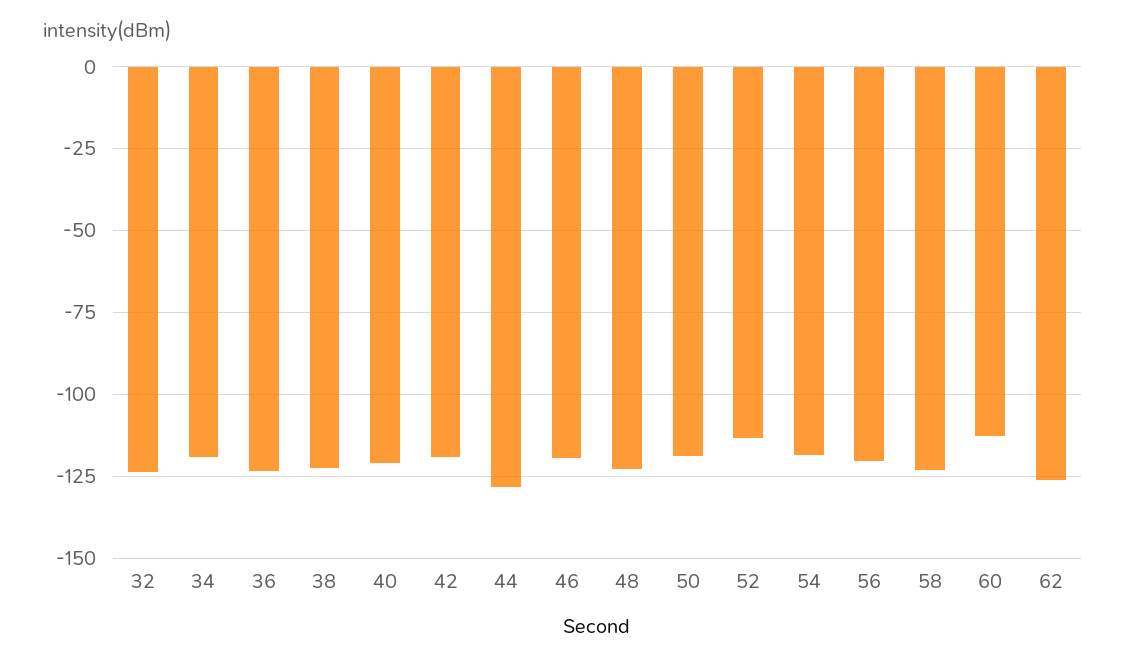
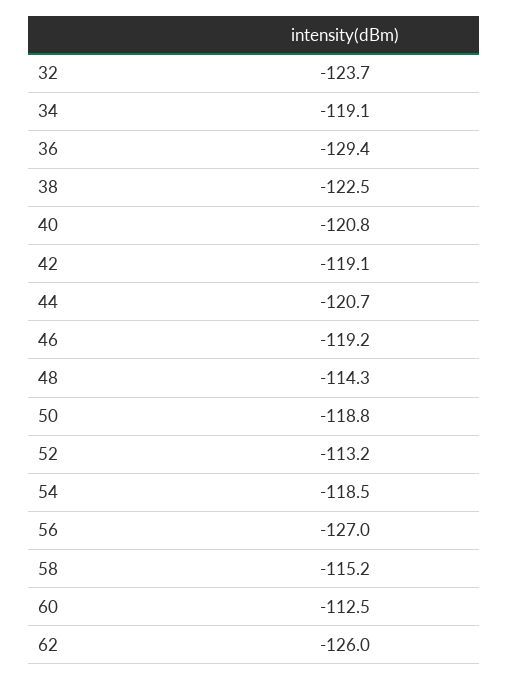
36: -122.5 -> -129.4
44: -127.5 -> -120.7
48: -122.5 -> -114.3
56: -120 -> -127
58: -122.5 -> -115.2

